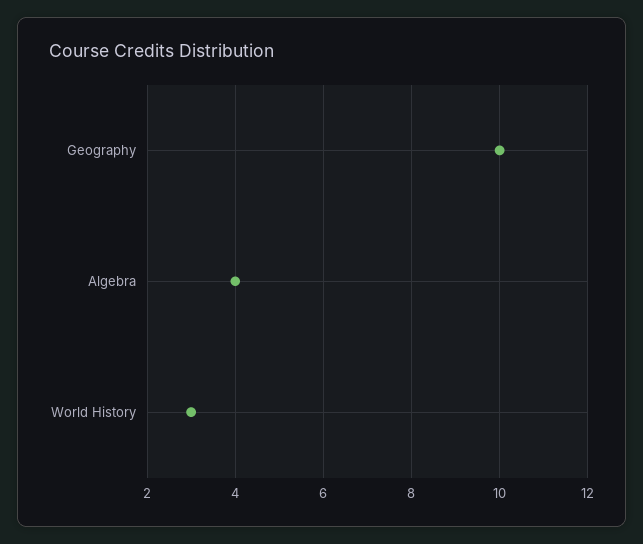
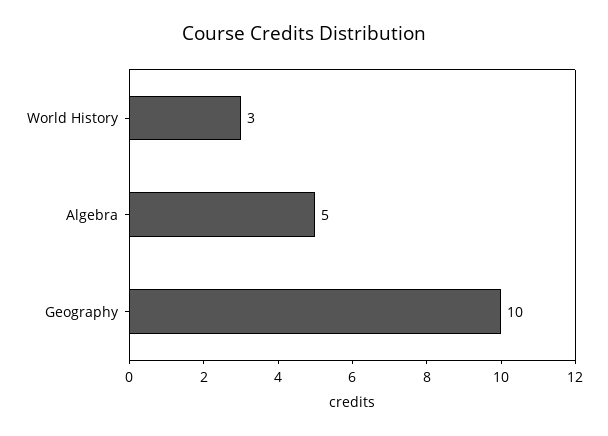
Algebra: 4 -> 5

